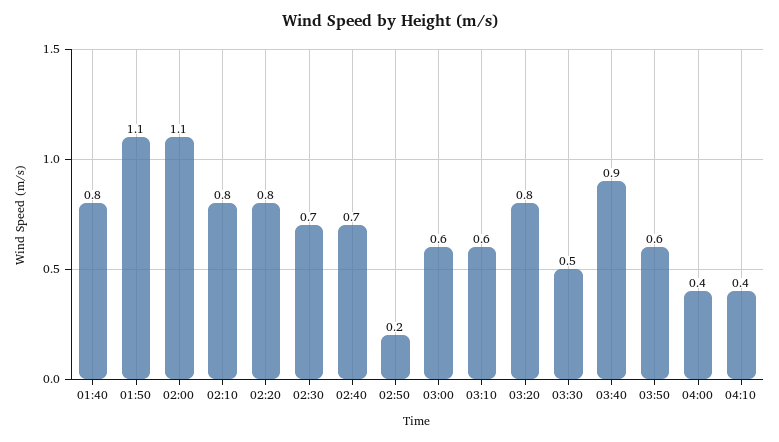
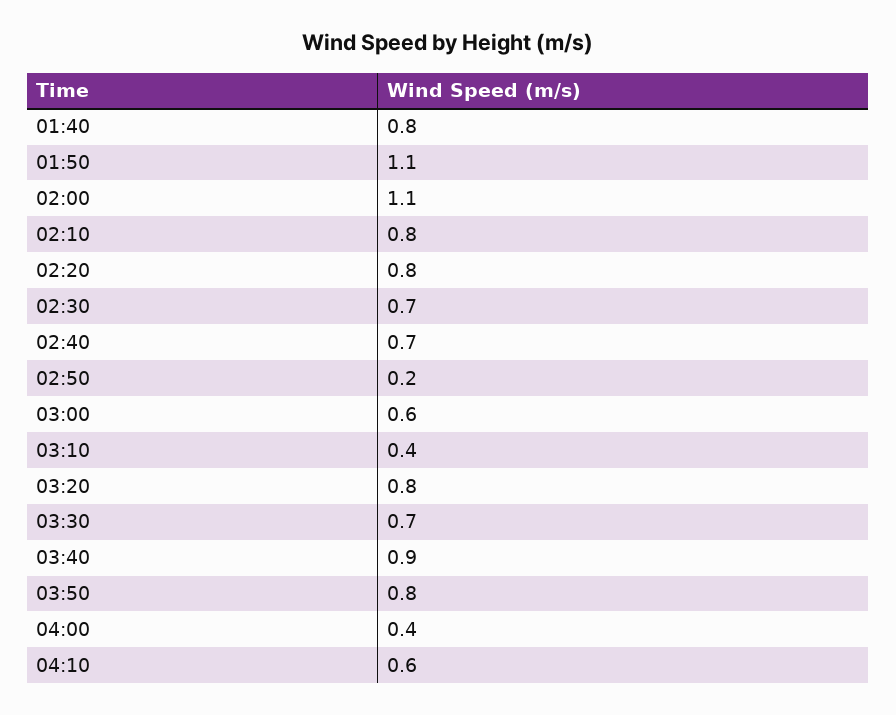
03:10: 0.6 -> 0.4
03:30: 0.5 -> 0.7
03:50: 0.6 -> 0.8
04:10: 0.4 -> 0.6

